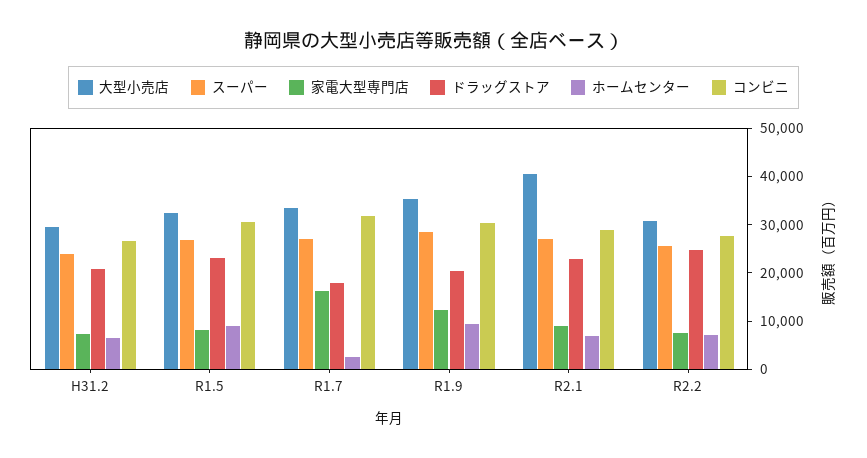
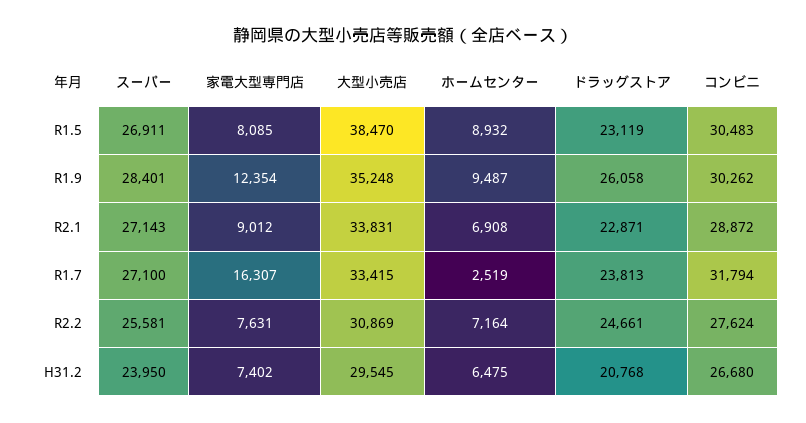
大型小売店, R1.5: 32000 -> 38470
ドラッグストア, R1.7: 18000 -> 23813
ドラッグストア, R1.9: 20000 -> 26058
大型小売店, R2.1: 40000 -> 33831

